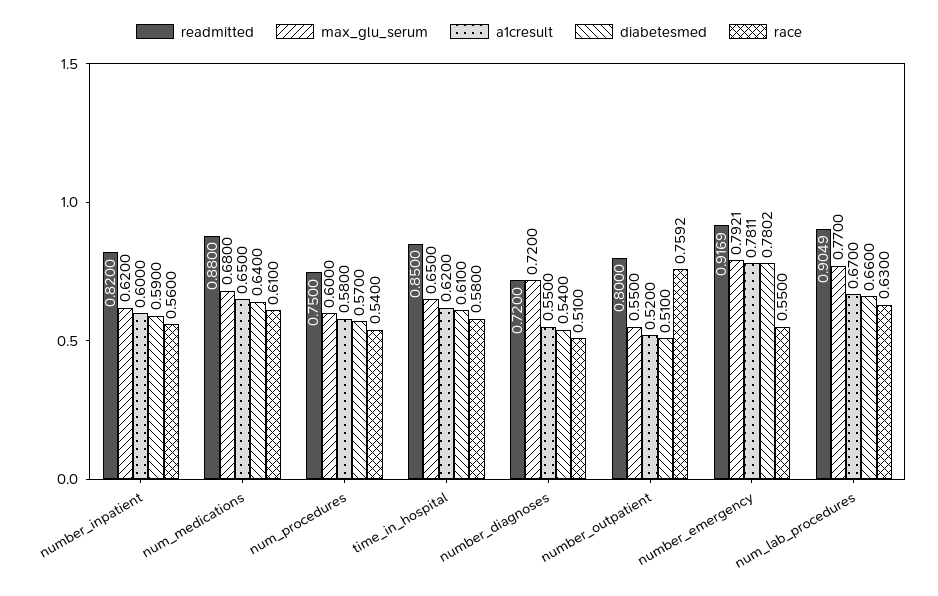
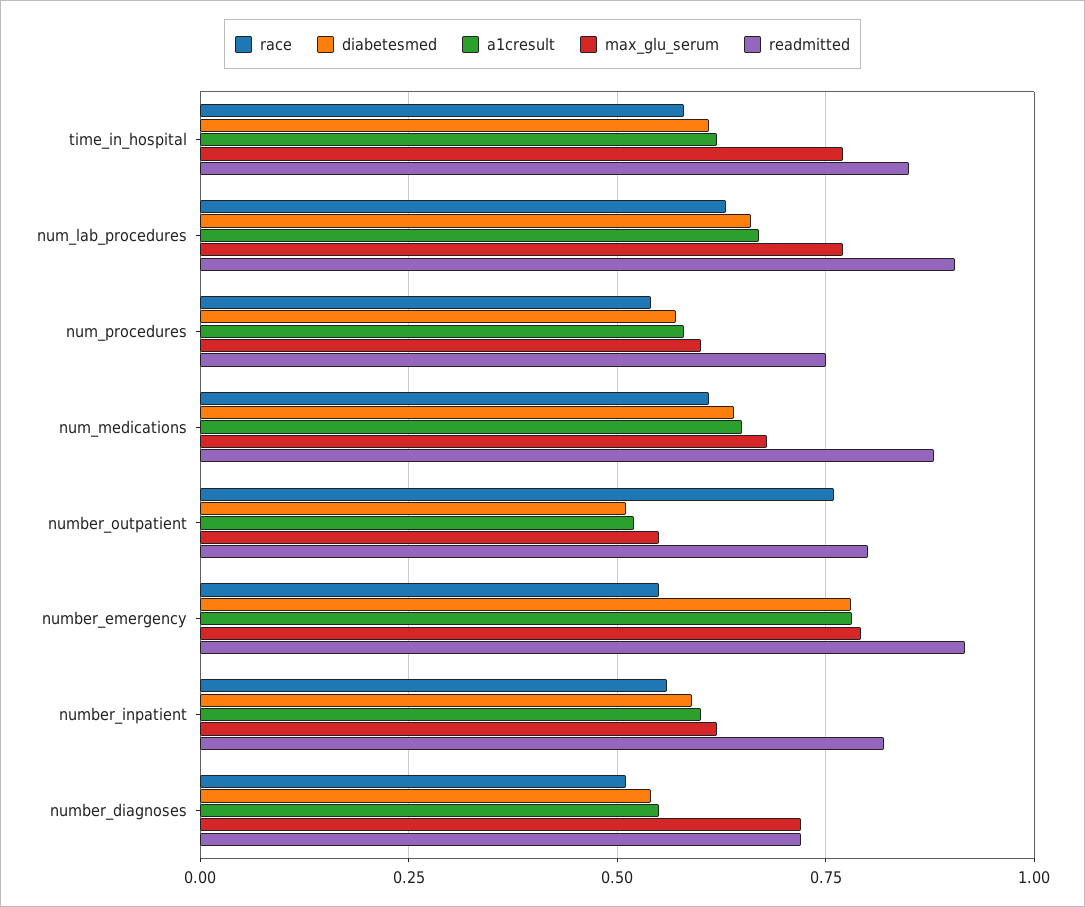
max_glu_serum, time_in_hospital: 0.65 -> 0.775

